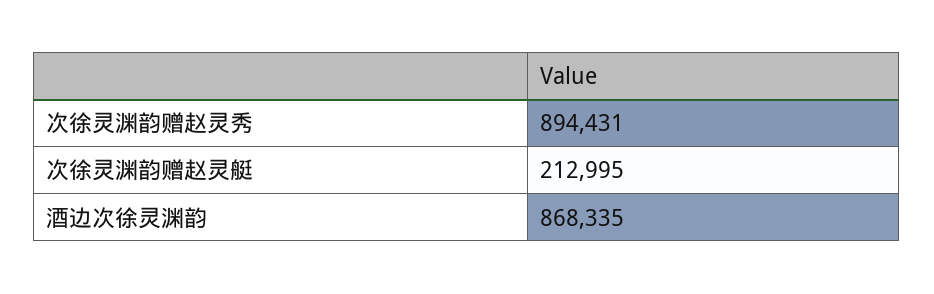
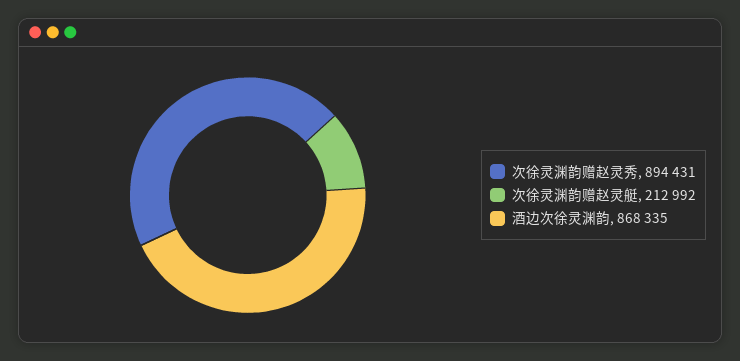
次徐灵渊韵赠赵灵艇: 212995 -> 212992

